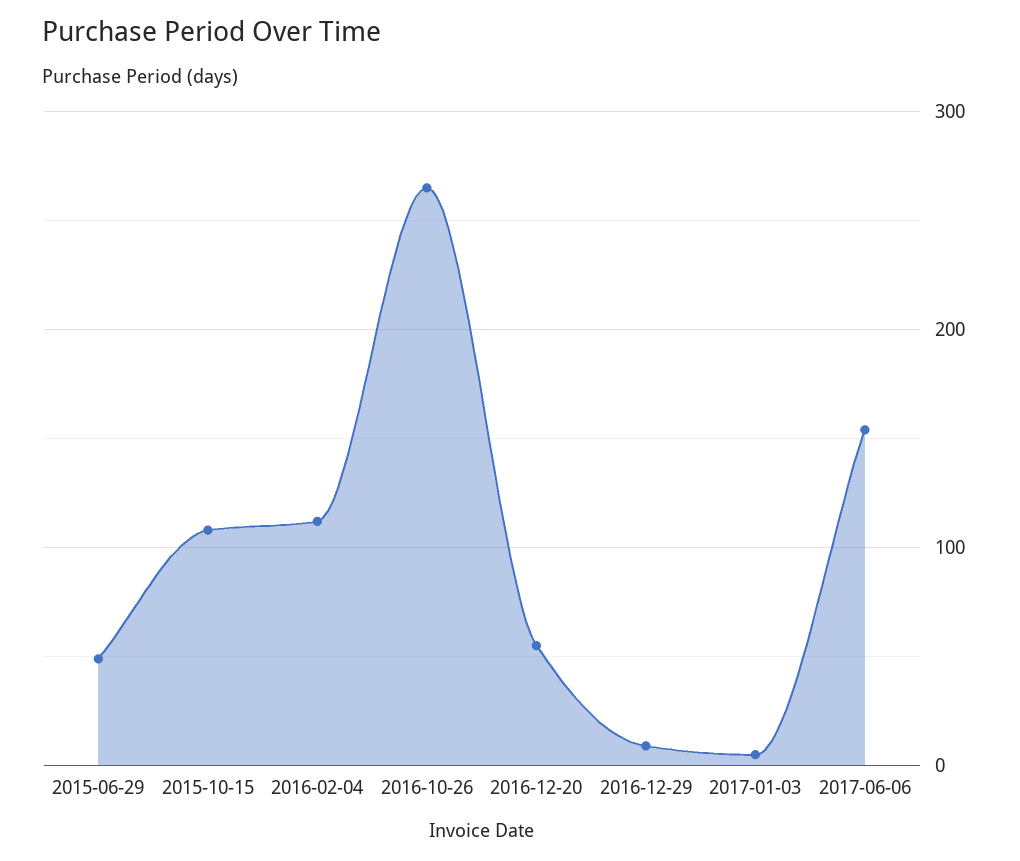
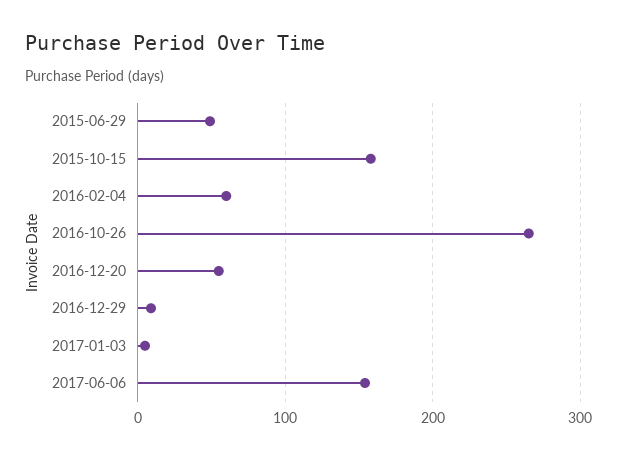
2015-10-15: 110 -> 160
2016-02-04: 110 -> 60

